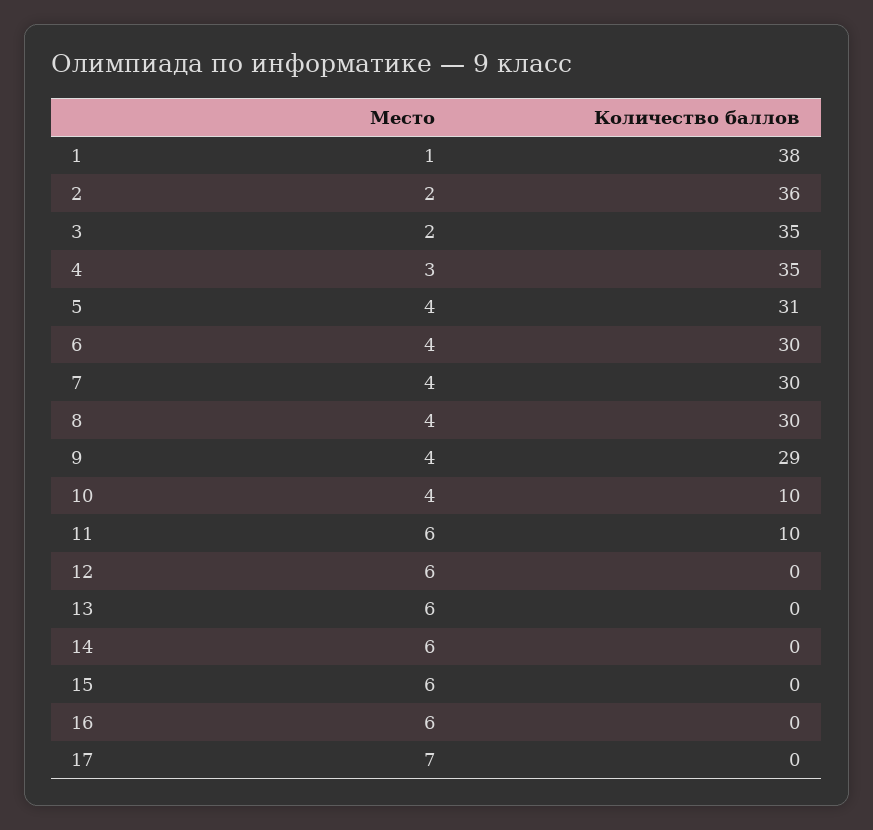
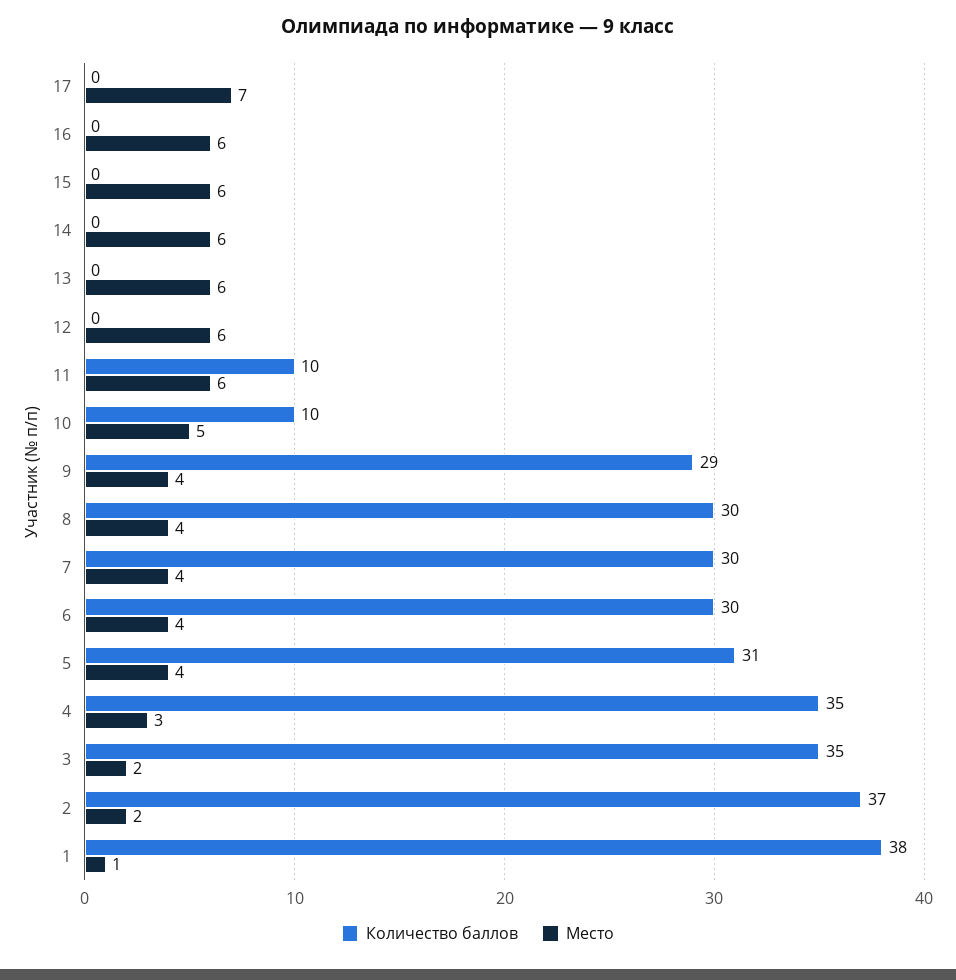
Количество баллов, 2: 36 -> 37
Место, 10: 4 -> 5

